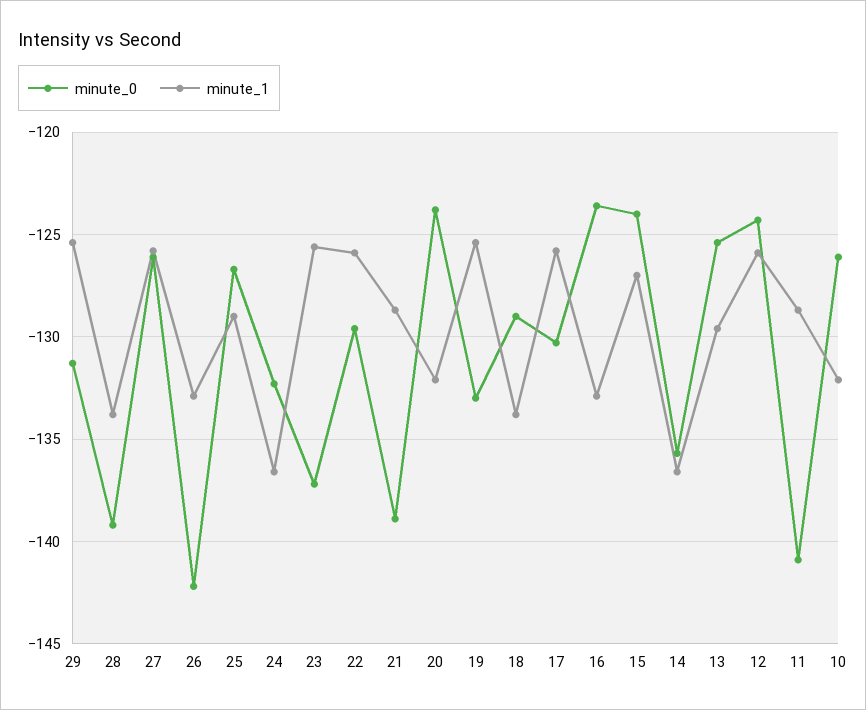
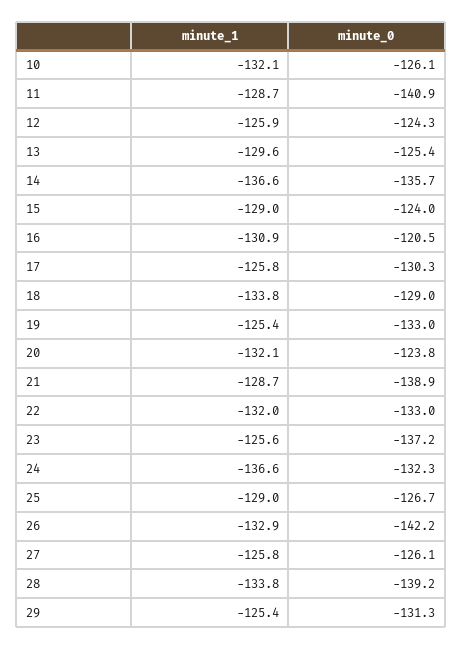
minute_0, 22: -129.5 -> -133
minute_1, 22: -126 -> -132
minute_0, 16: -123.5 -> -120.5
minute_1, 16: -133 -> -130.9
minute_1, 15: -127 -> -129

